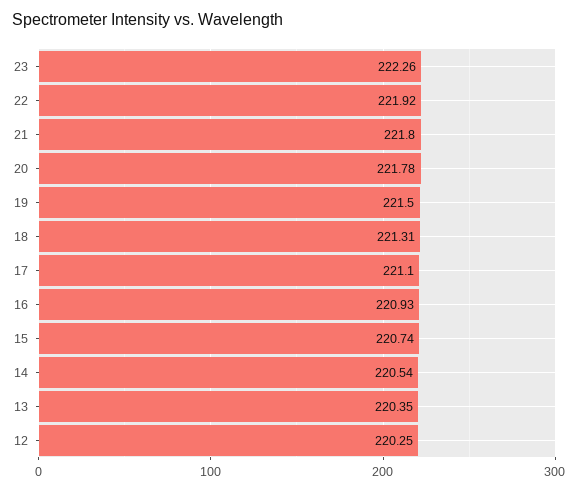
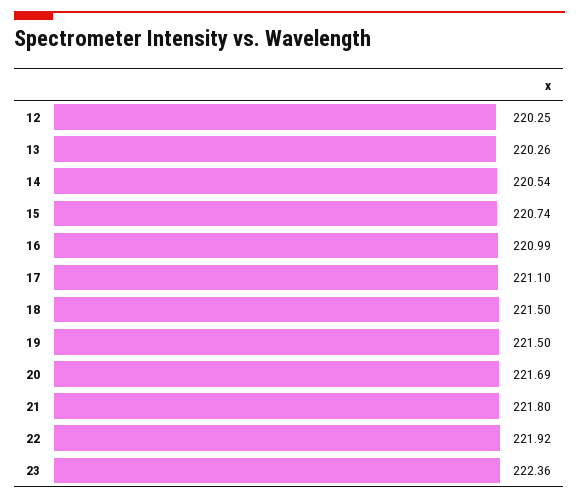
23: 222.26 -> 222.36
20: 221.78 -> 221.69
18: 221.31 -> 221.5
16: 220.93 -> 220.99
13: 220.35 -> 220.26

